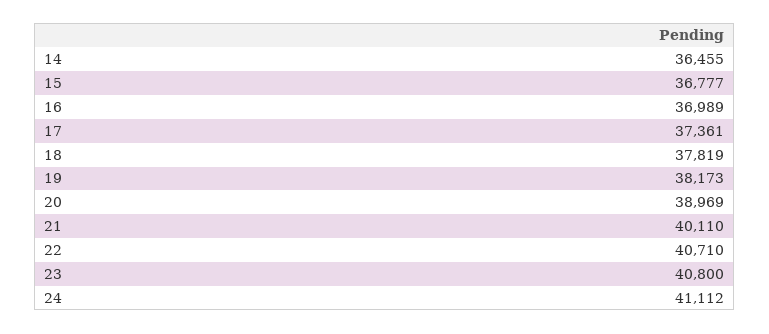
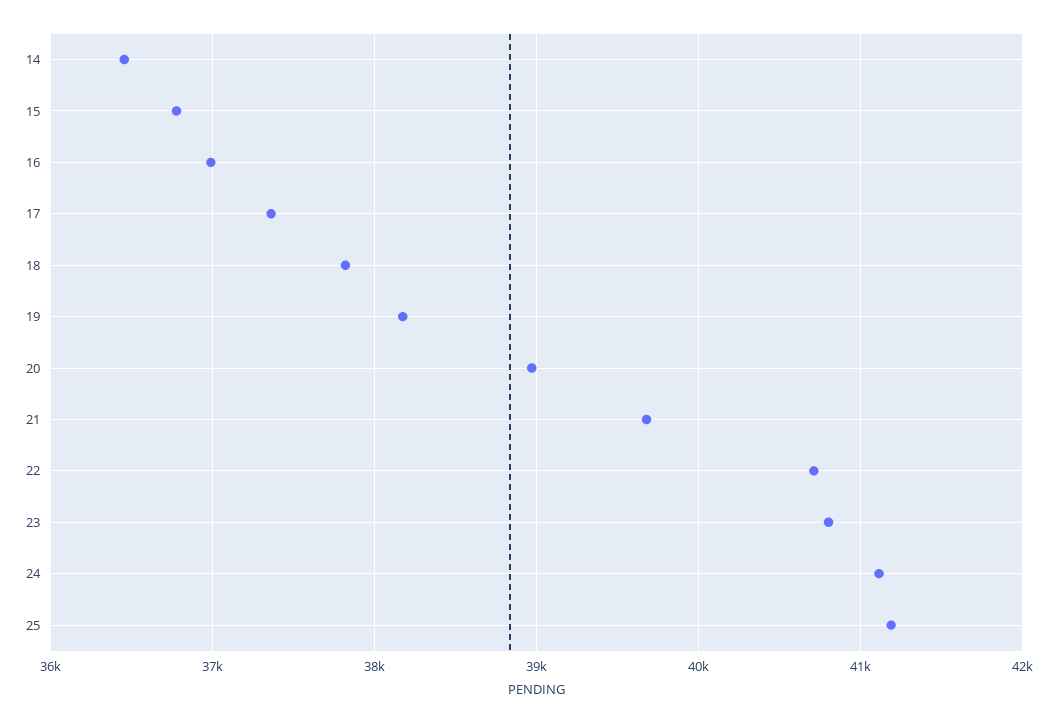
21: 40110 -> 39700
25: none -> 41200

